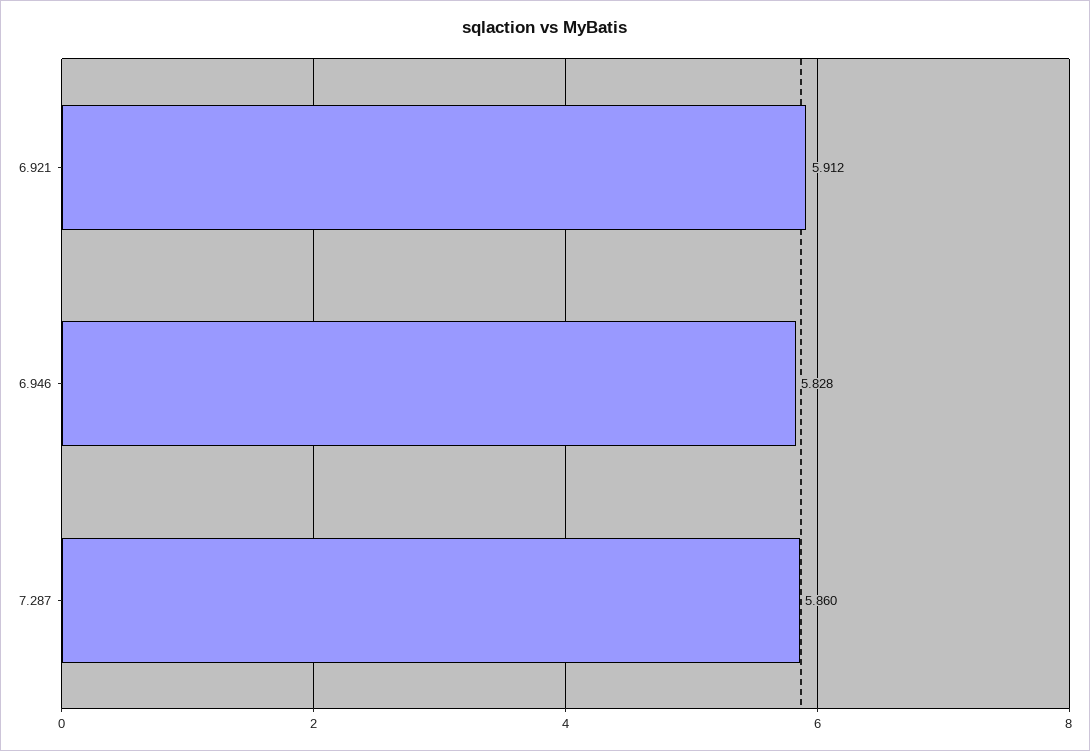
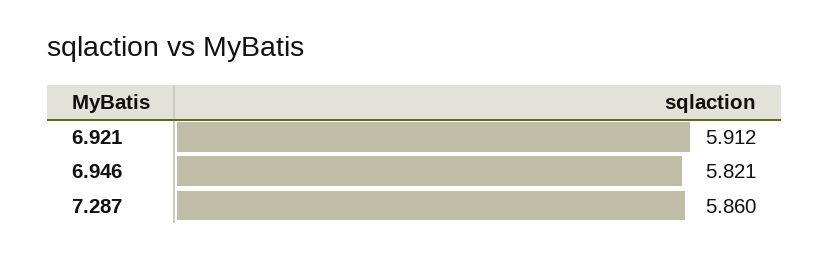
6.946: 5.828 -> 5.821

